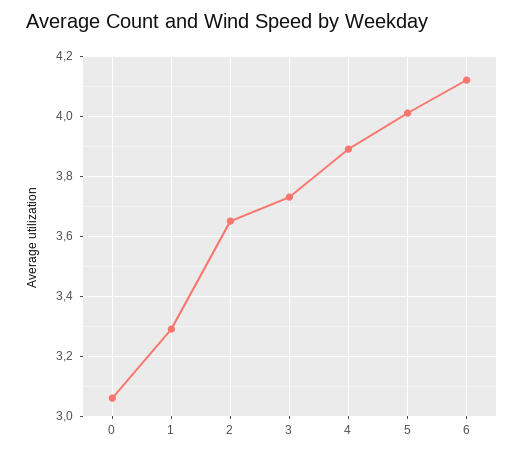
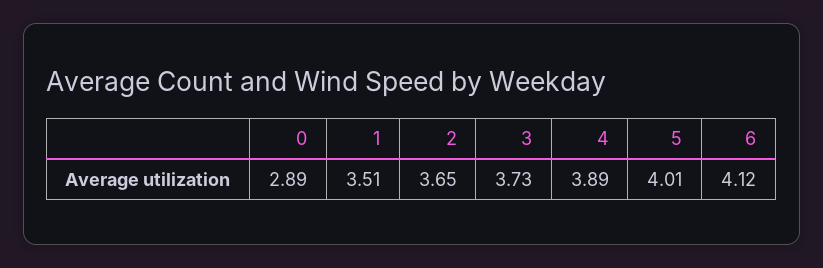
0: 3.05 -> 2.89
1: 3.3 -> 3.51

